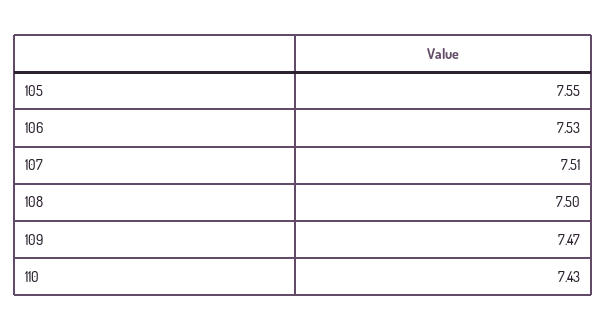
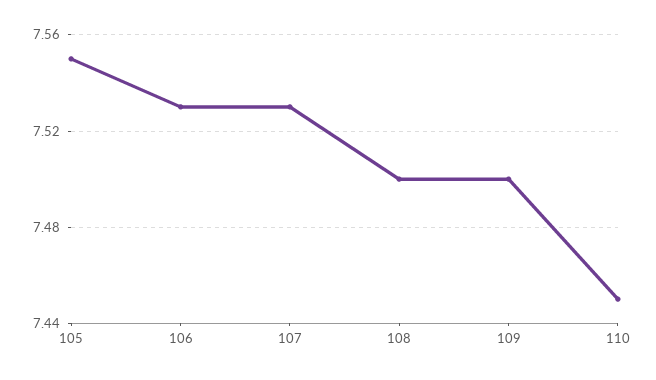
107: 7.51 -> 7.53
109: 7.47 -> 7.5
110: 7.43 -> 7.45

